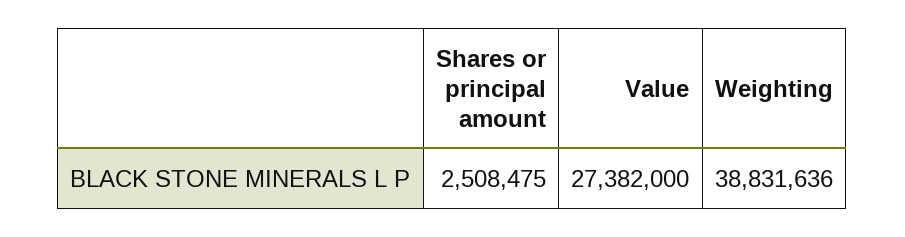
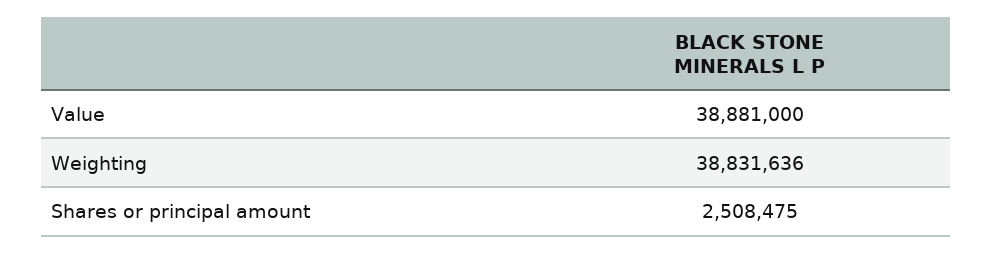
Value: 27382000 -> 38881000

